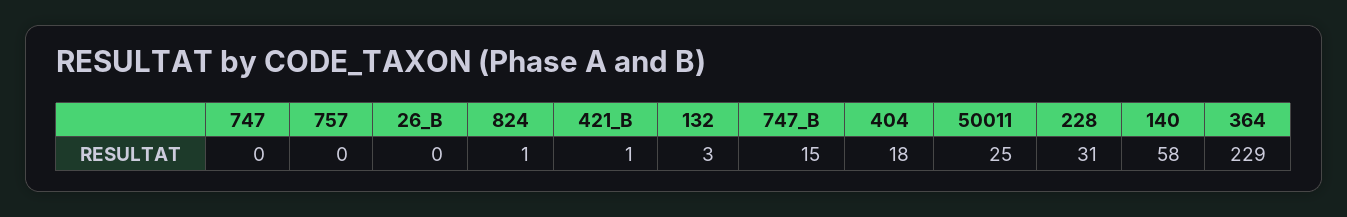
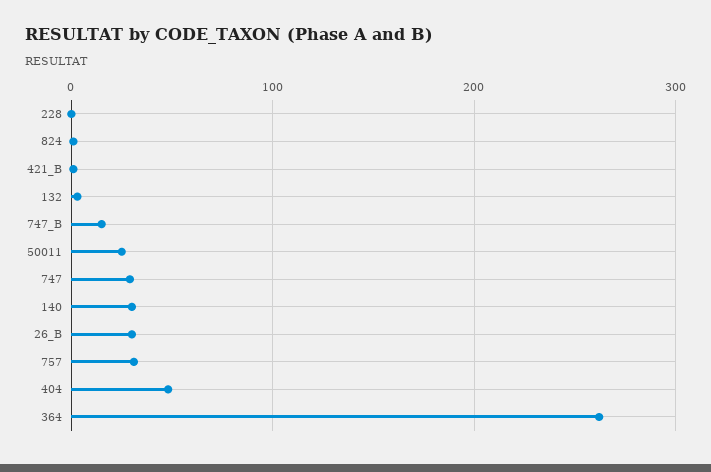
747: 0 -> 30
757: 0 -> 30
26_B: 0 -> 30
404: 18 -> 50
228: 31 -> 0
140: 58 -> 30
364: 229 -> 260

